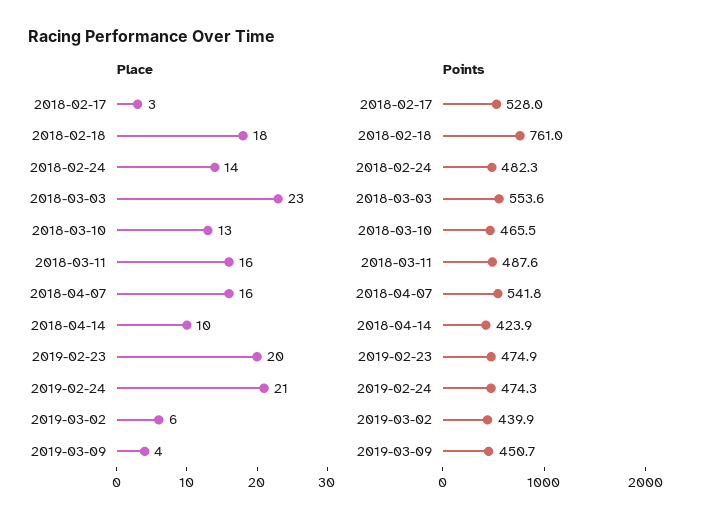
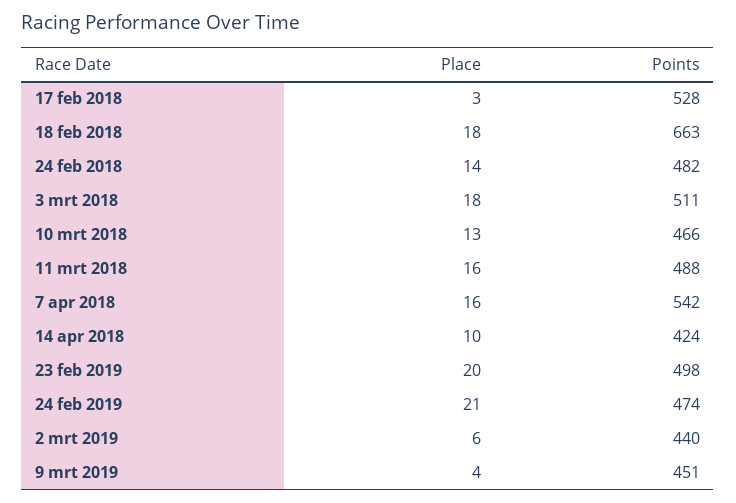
Place, 2018-03-03: 23 -> 18
Points, 2018-02-18: 761 -> 663
Points, 2018-03-03: 553.6 -> 511
Points, 2019-02-23: 474.9 -> 498

